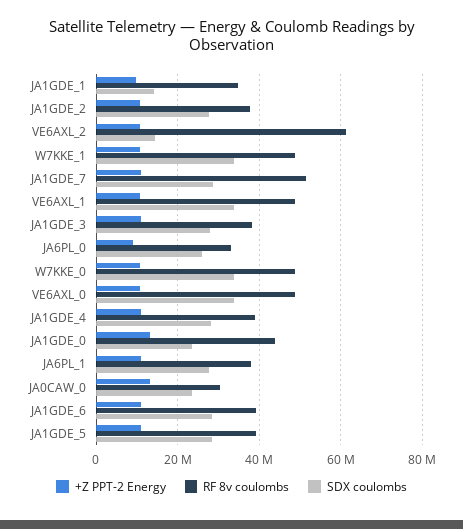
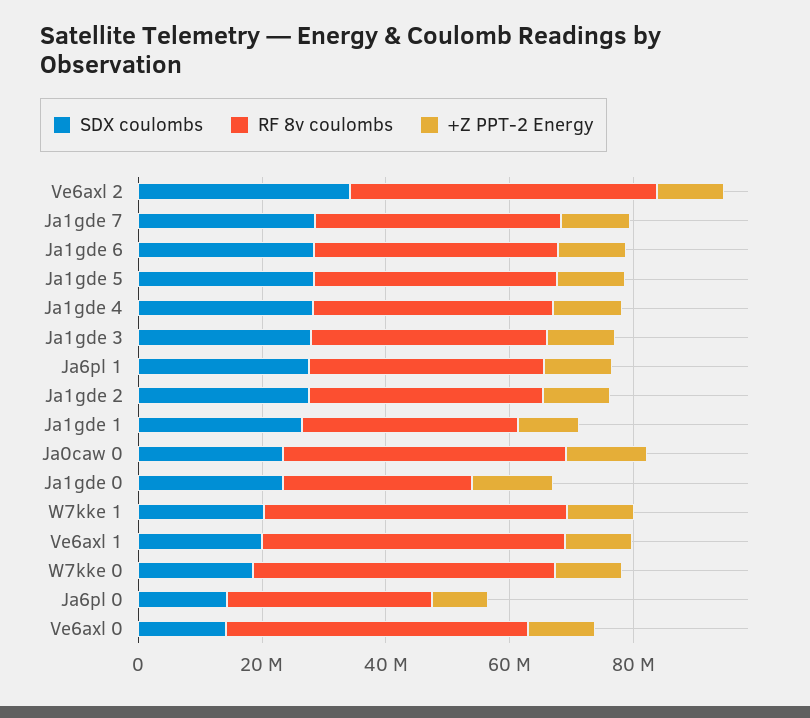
SDX coulombs, JA1GDE_1: 14000000 -> 25000000
RF 8v coulombs, VE6AXL_2: 62000000 -> 50000000
SDX coulombs, VE6AXL_2: 14000000 -> 35000000
SDX coulombs, W7KKE_1: 34000000 -> 20000000
RF 8v coulombs, JA1GDE_7: 52000000 -> 40000000
SDX coulombs, VE6AXL_1: 34000000 -> 20000000
SDX coulombs, JA6PL_0: 26000000 -> 15000000
SDX coulombs, W7KKE_0: 34000000 -> 20000000
SDX coulombs, VE6AXL_0: 34000000 -> 15000000
RF 8v coulombs, JA1GDE_0: 44000000 -> 30000000
RF 8v coulombs, JA0CAW_0: 30000000 -> 45000000

